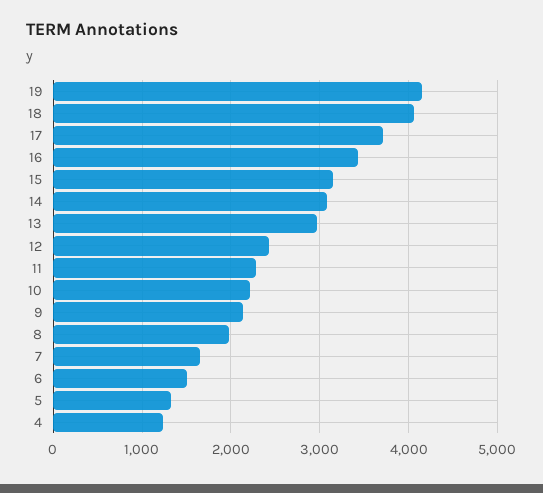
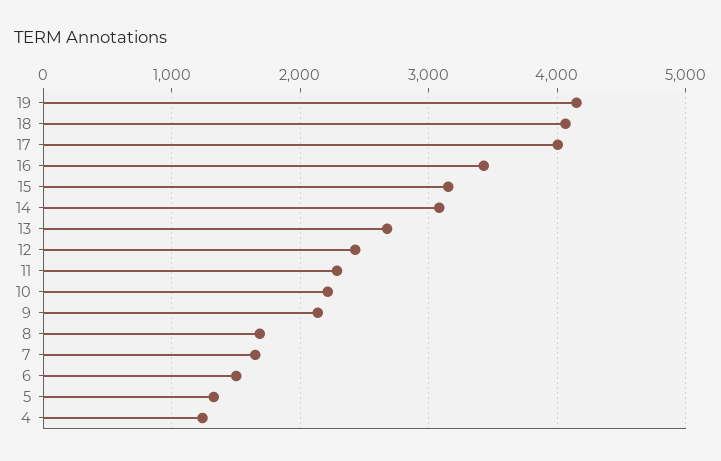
17: 3700 -> 4000
13: 3000 -> 2700
8: 2000 -> 1700

